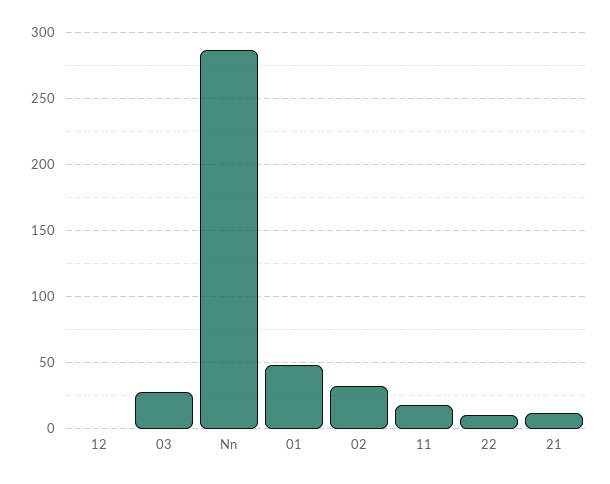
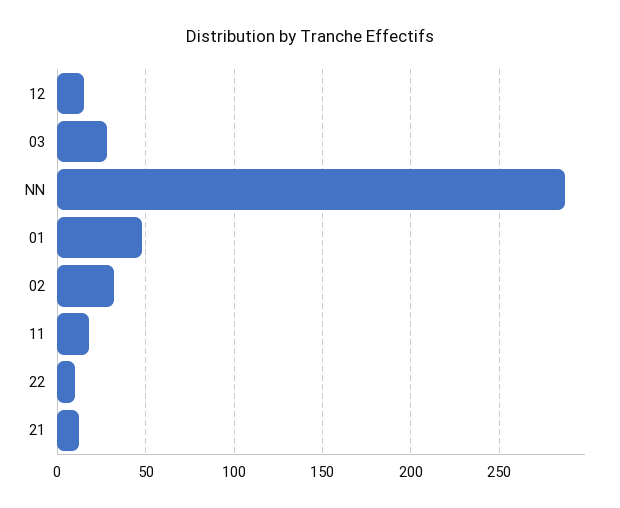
12: 0 -> 15

